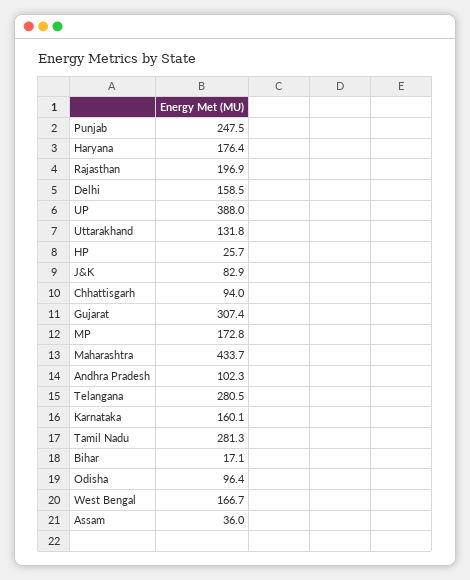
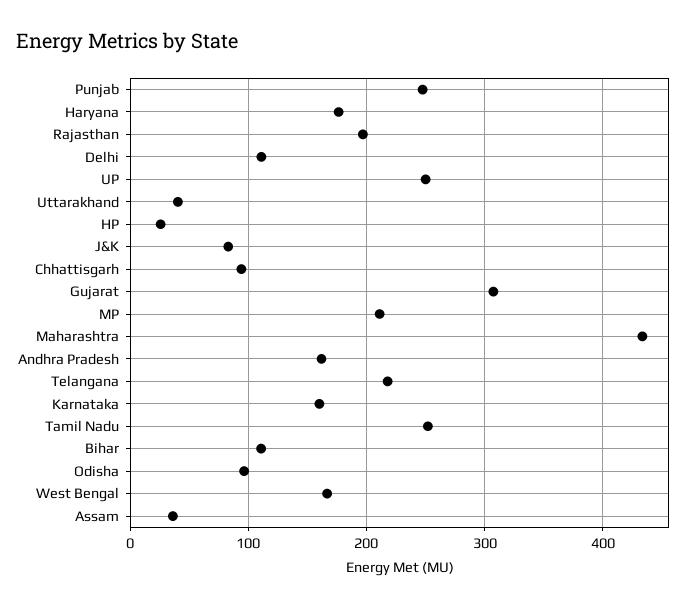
Delhi: 158.5 -> 110
UP: 388 -> 250
Uttarakhand: 131.8 -> 40
MP: 172.8 -> 210
Andhra Pradesh: 102.3 -> 160
Telangana: 280.5 -> 220
Tamil Nadu: 281.3 -> 250
Bihar: 17.1 -> 110

